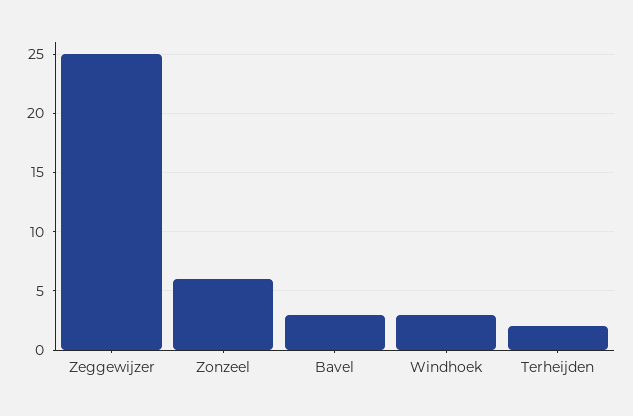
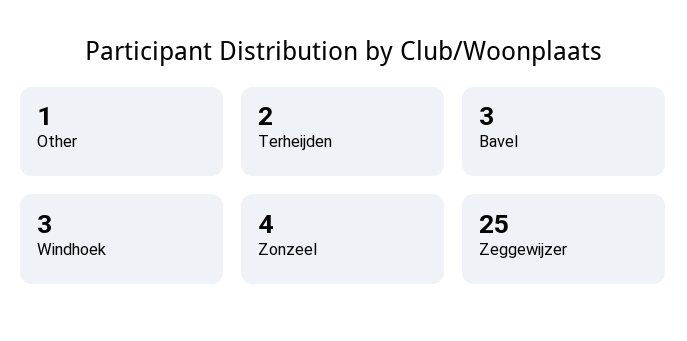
Zonzeel: 6 -> 4
Other: none -> 1

